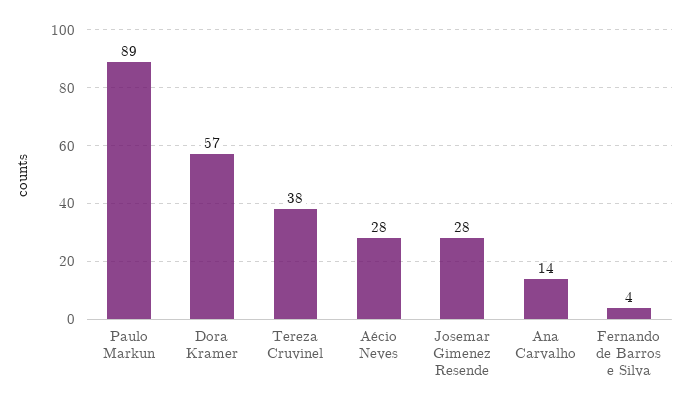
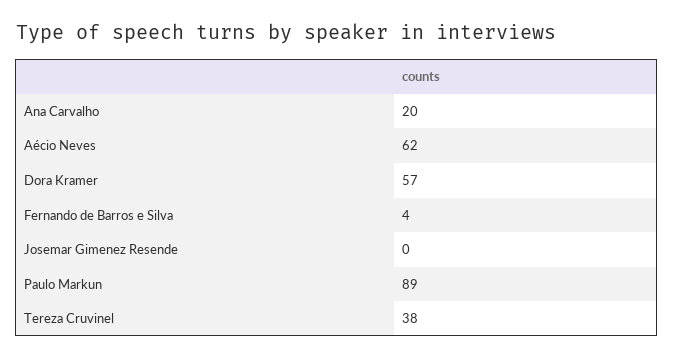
Aécio Neves: 28 -> 62
Josemar Gimenez Resende: 28 -> 0
Ana Carvalho: 14 -> 20

